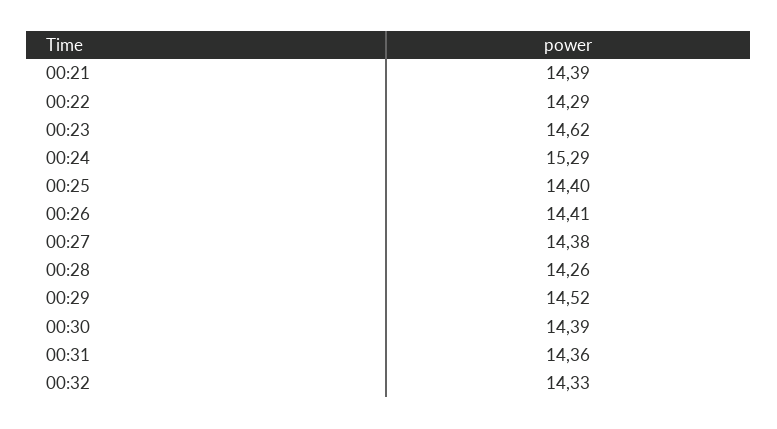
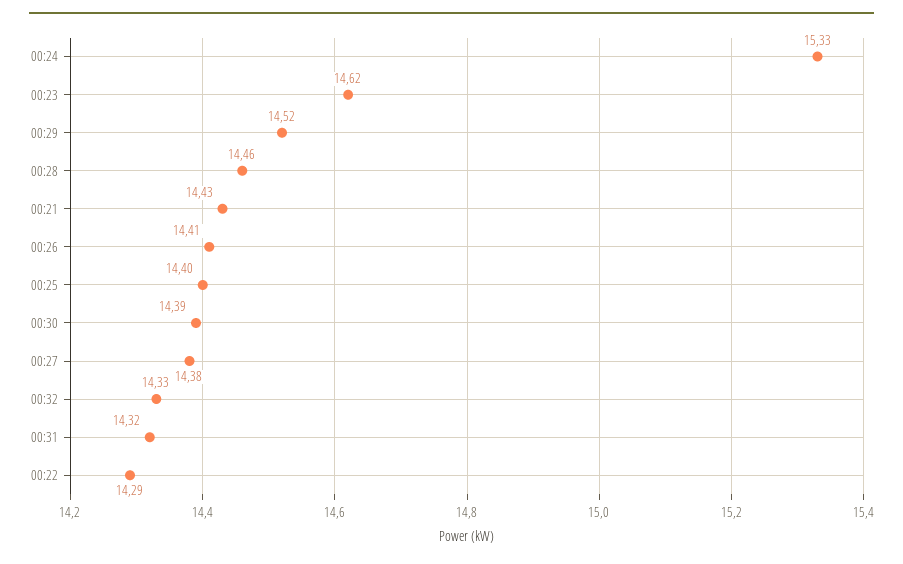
00:21: 14.39 -> 14.43
00:24: 15.29 -> 15.33
00:28: 14.26 -> 14.46
00:31: 14.36 -> 14.32

